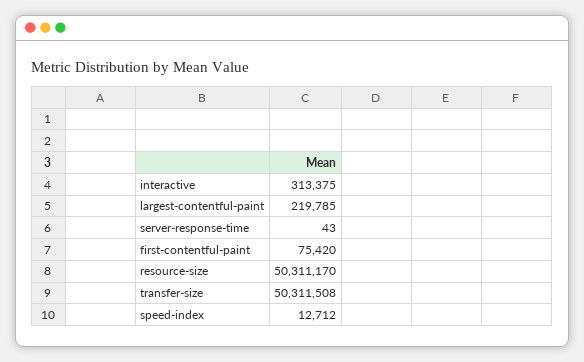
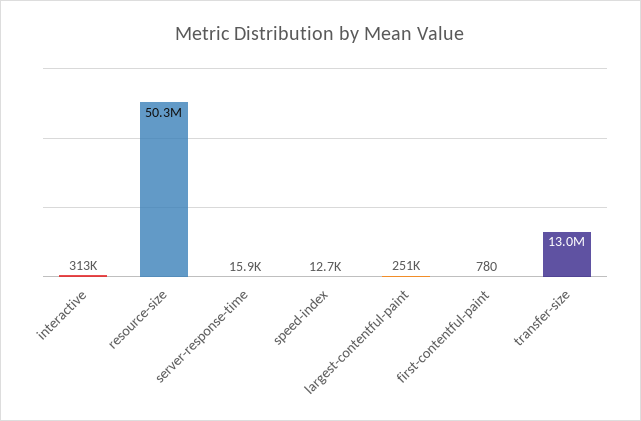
largest-contentful-paint: 219785 -> 251000
server-response-time: 43 -> 15900
first-contentful-paint: 75420 -> 780
transfer-size: 50311508 -> 13000000

